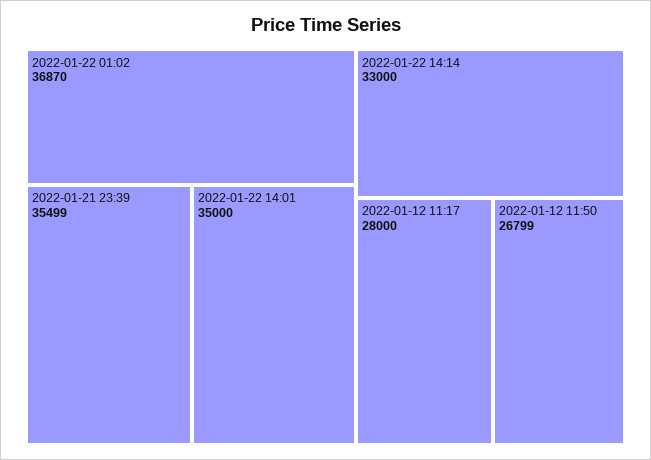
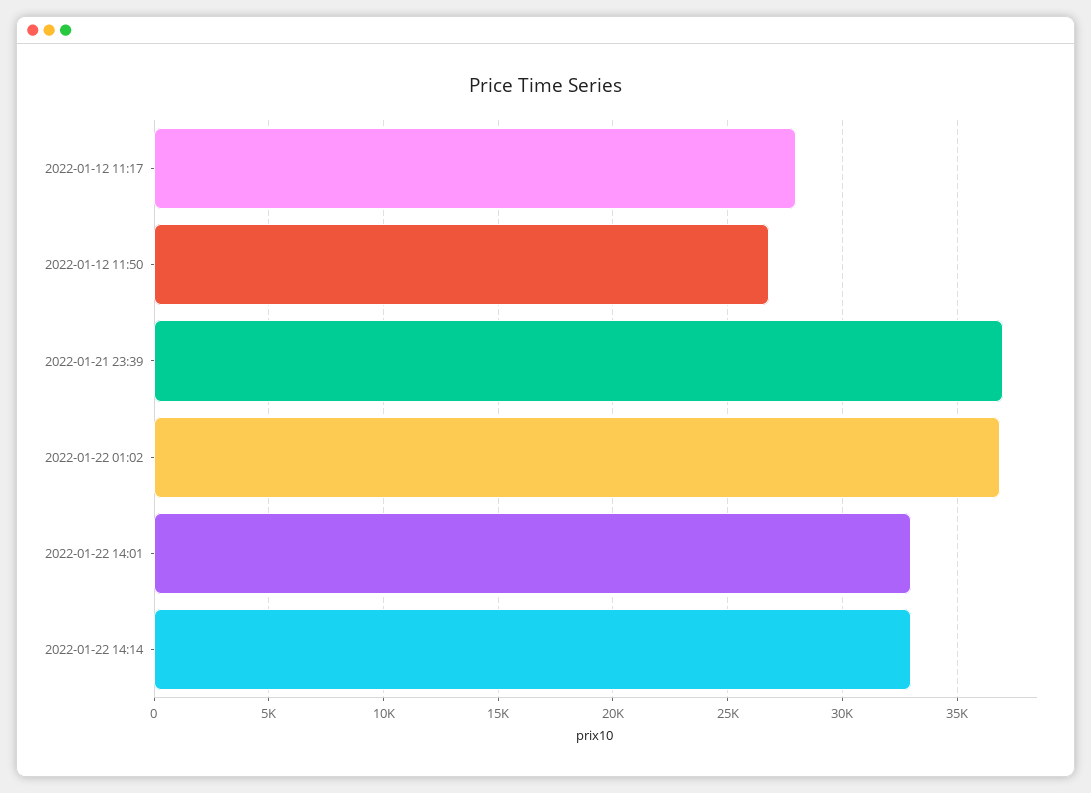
2022-01-21 23:39: 35499 -> 37000
2022-01-22 14:01: 35000 -> 33000

